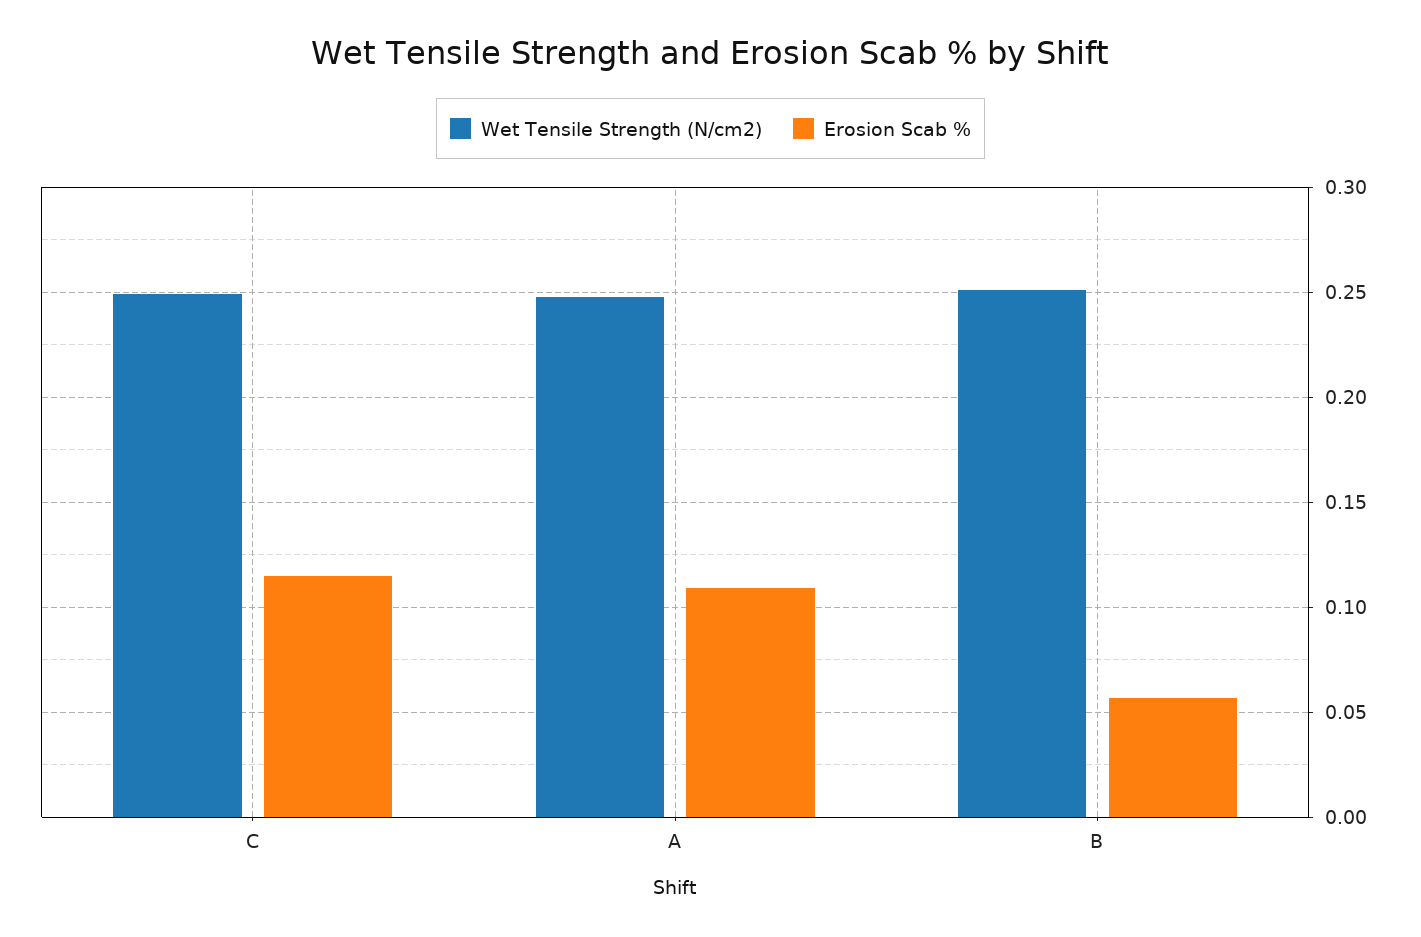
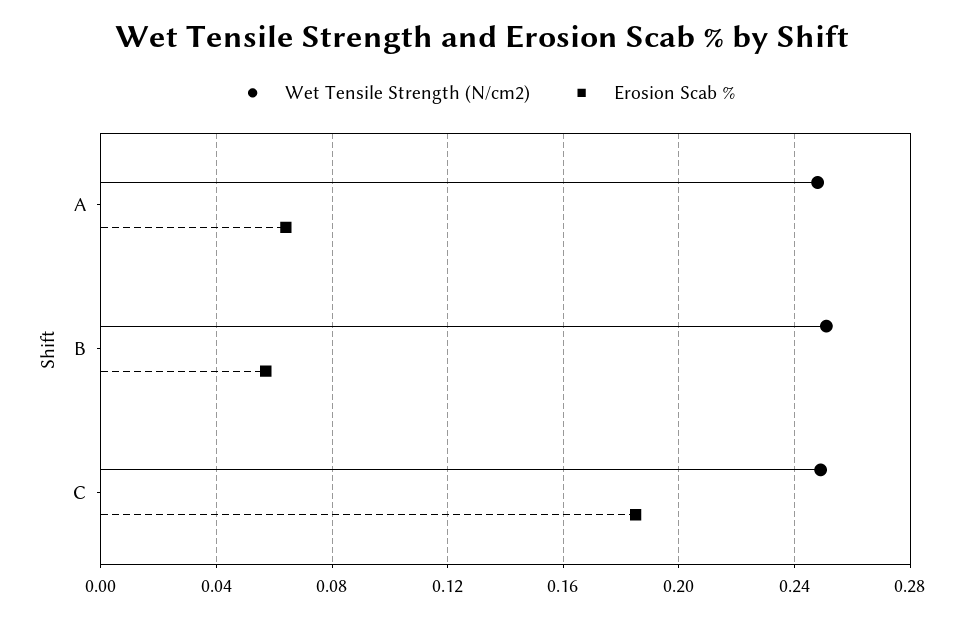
Erosion Scab %, C: 0.115 -> 0.185
Erosion Scab %, A: 0.11 -> 0.065

